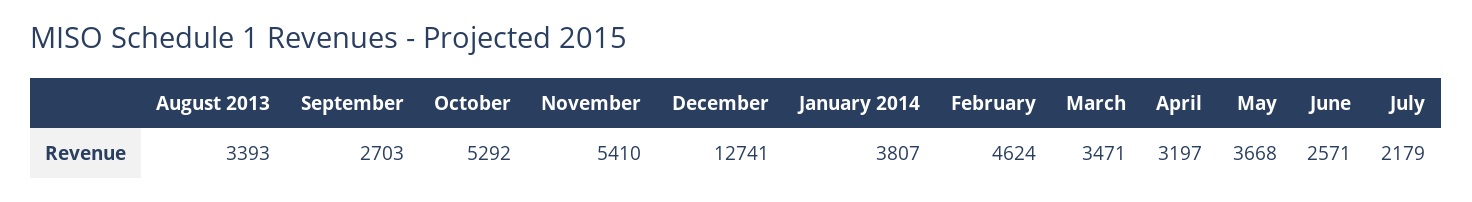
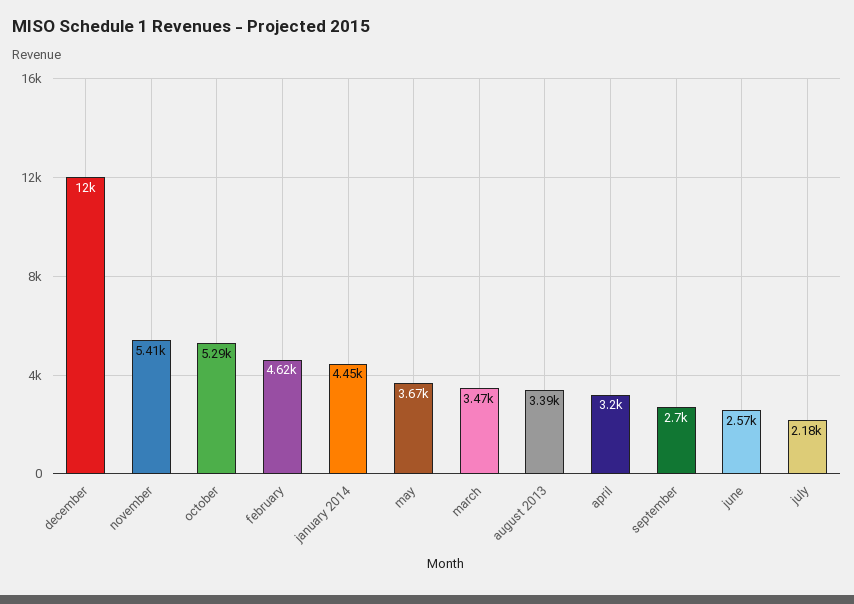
December: 12741 -> 12000
January 2014: 3807 -> 4450

